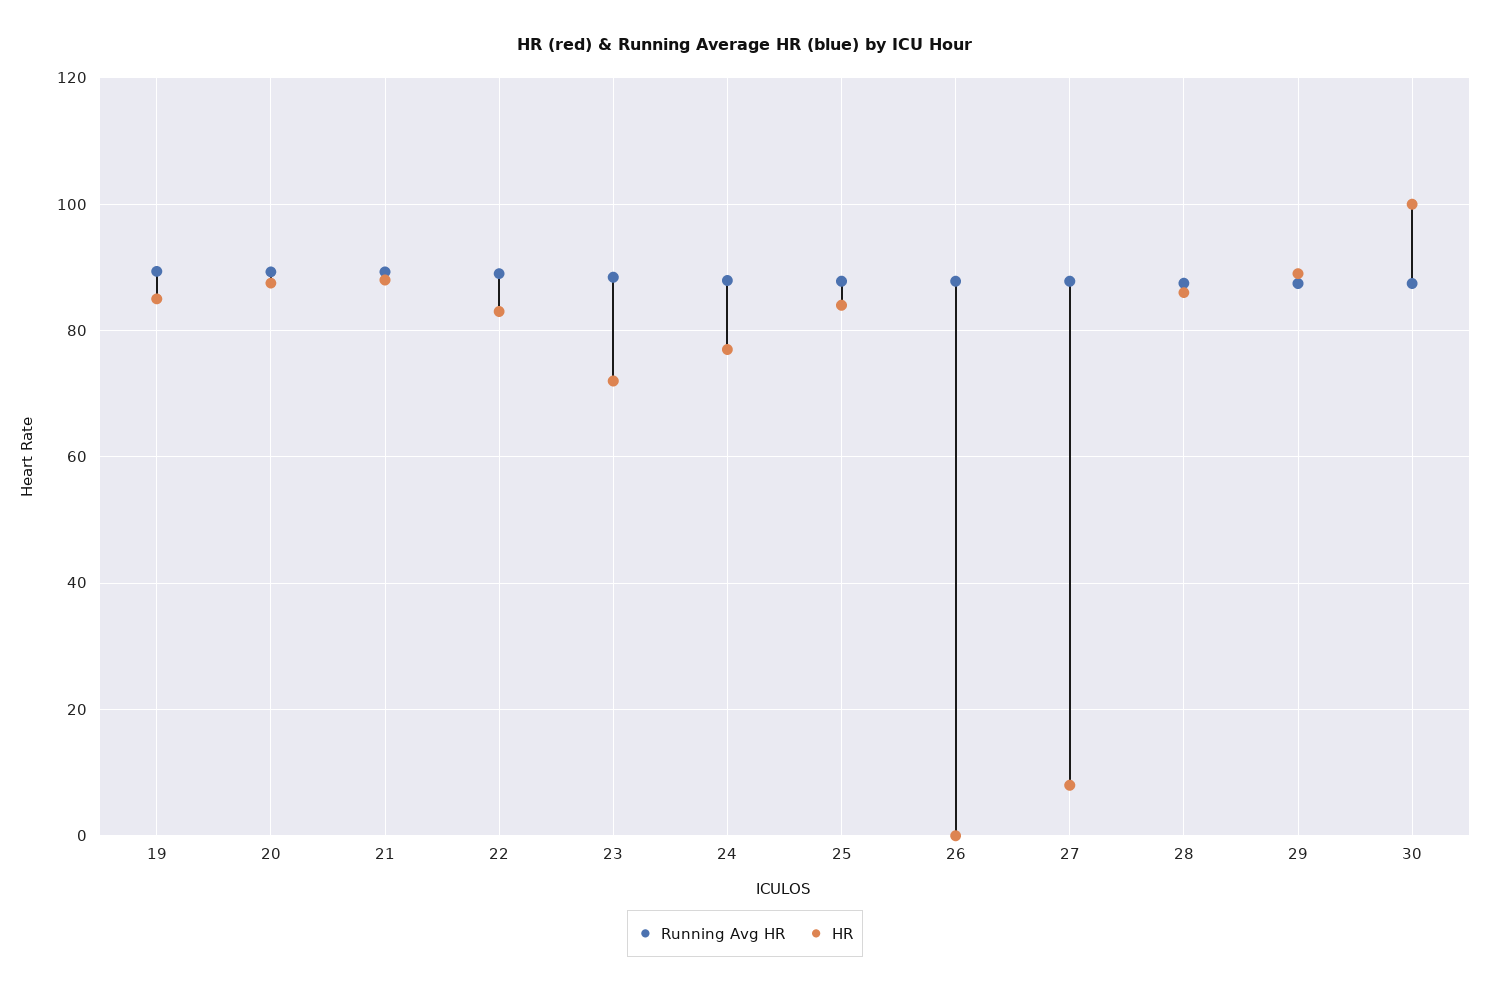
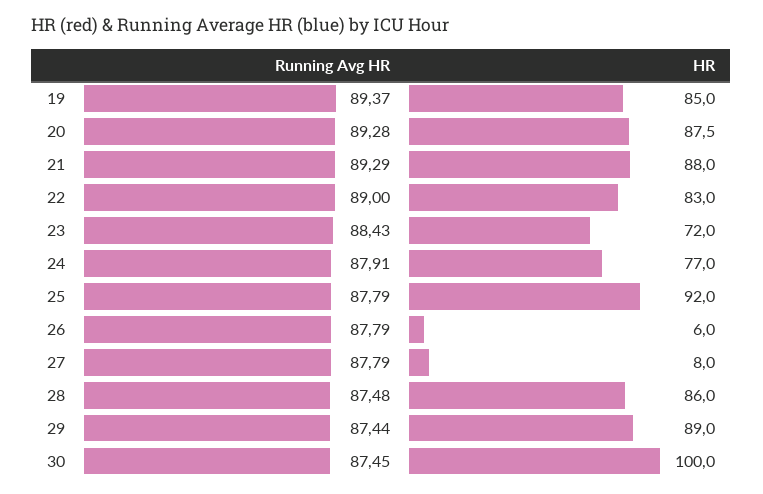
HR, 25: 84 -> 92
HR, 26: 0 -> 6

